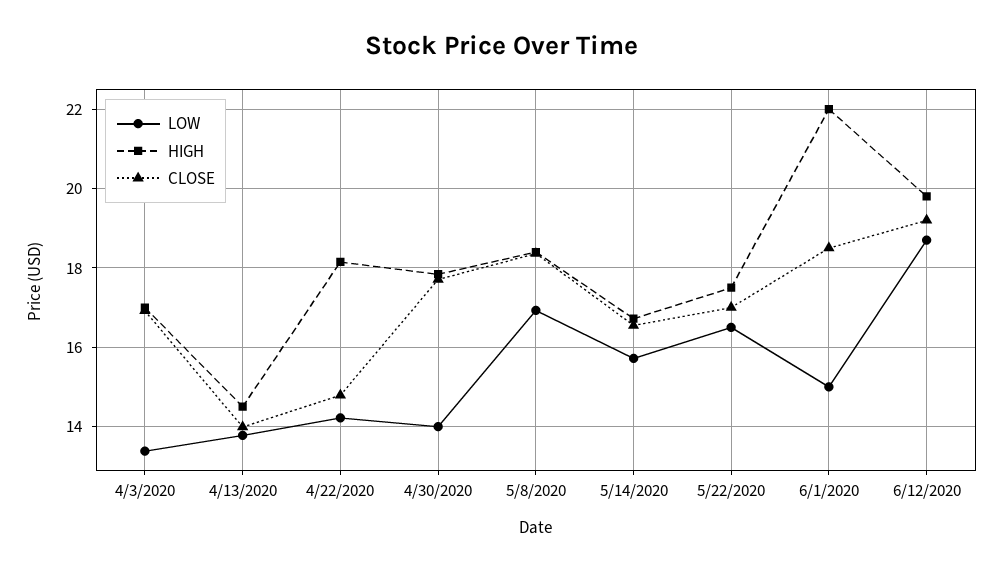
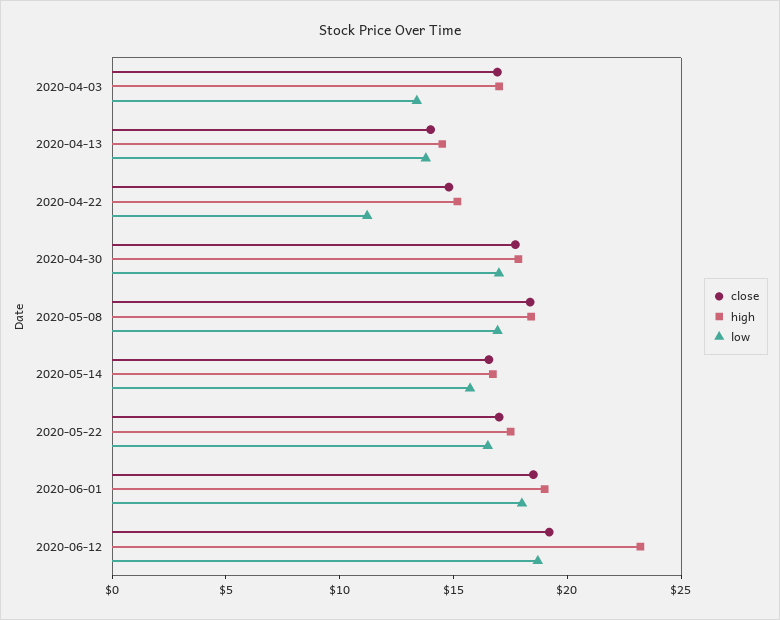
LOW, 4/22/2020: 14.2 -> 11
HIGH, 4/22/2020: 18.2 -> 15
LOW, 4/30/2020: 14 -> 17
LOW, 6/1/2020: 15 -> 18
HIGH, 6/1/2020: 22 -> 19
HIGH, 6/12/2020: 19.8 -> 23

